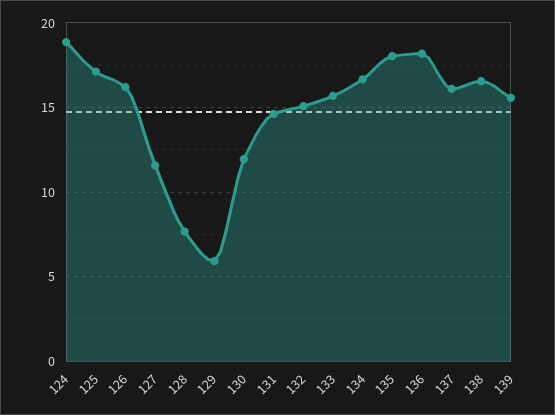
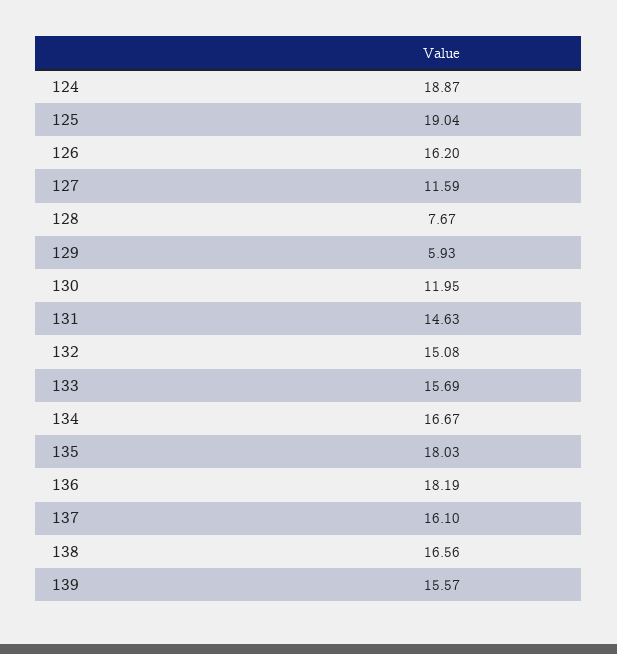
125: 17 -> 19.04

